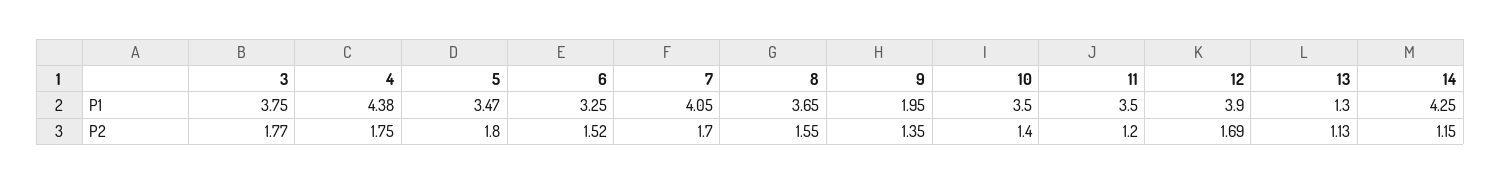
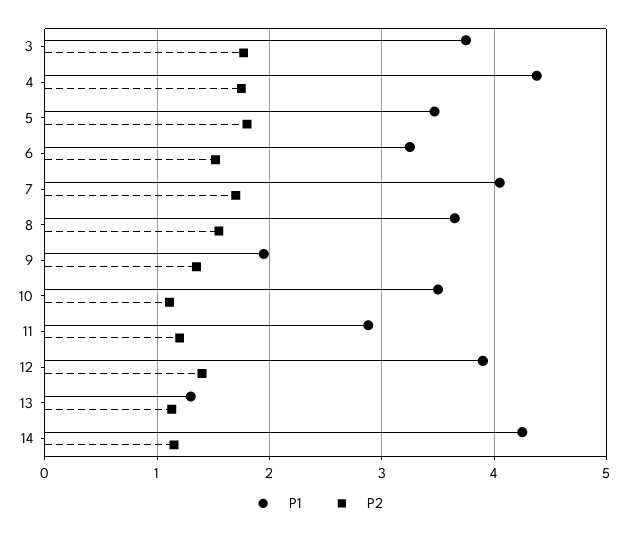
P1, 11: 3.5 -> 2.9
P2, 10: 1.4 -> 1.1
P2, 12: 1.69 -> 1.4

